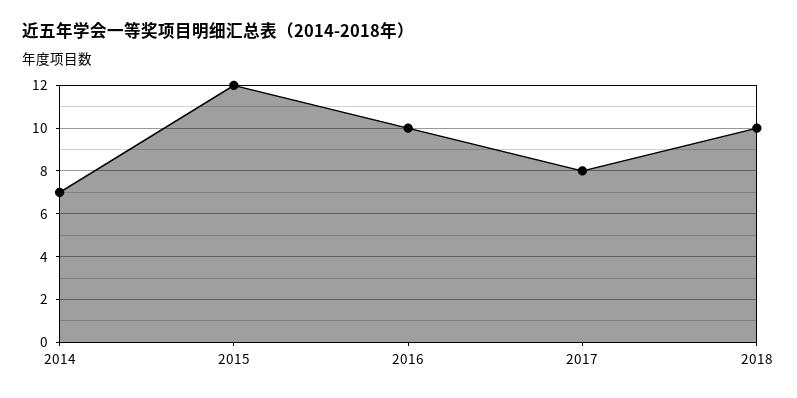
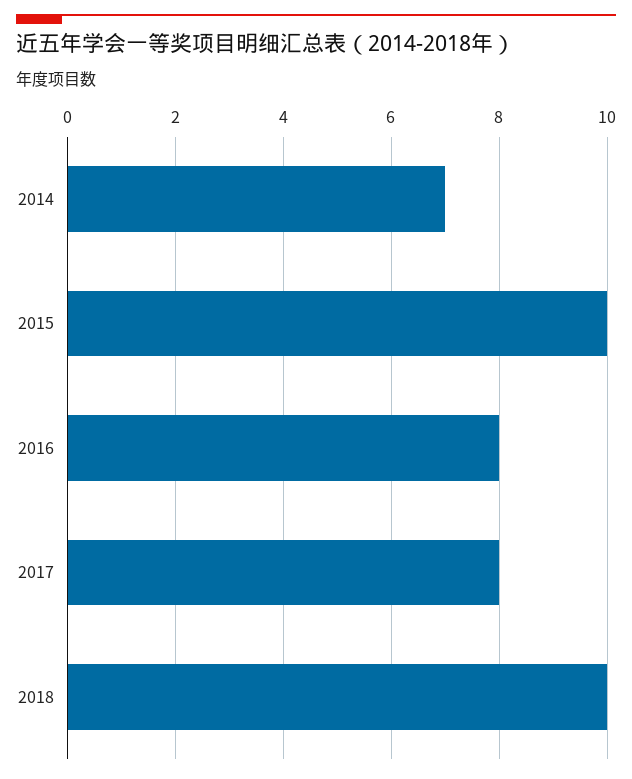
2015: 12 -> 10
2016: 10 -> 8

